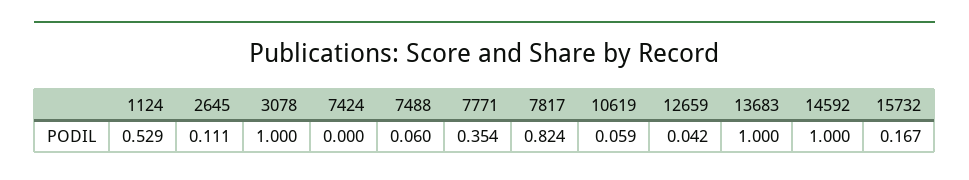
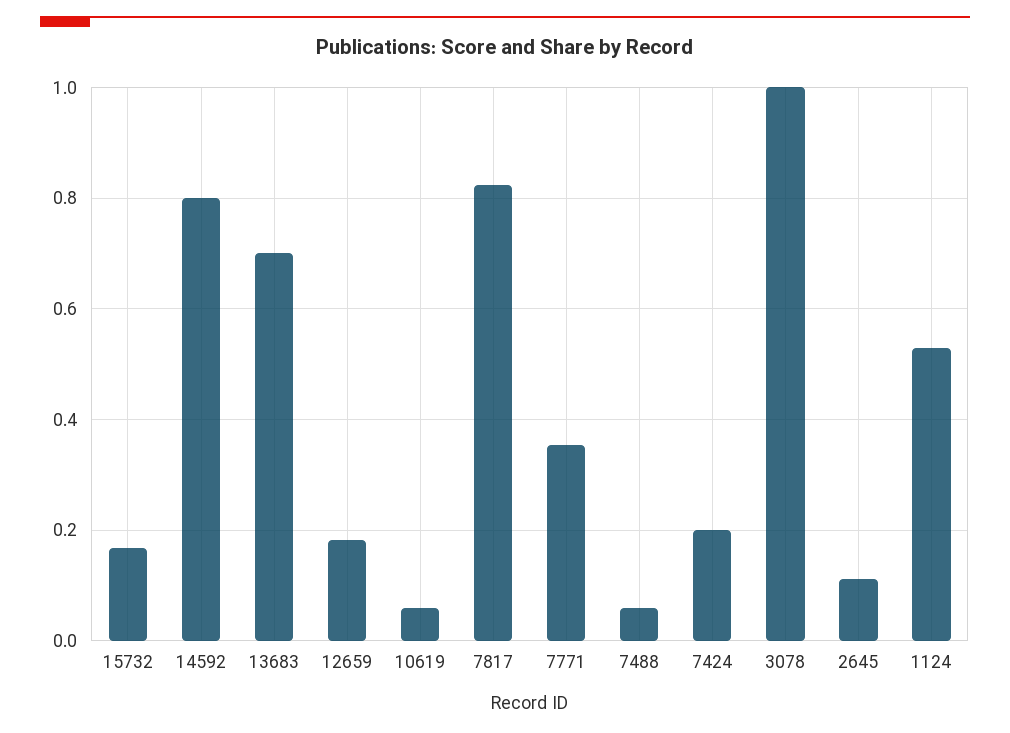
7424: 0 -> 0.2
12659: 0.042 -> 0.18
13683: 1 -> 0.7
14592: 1 -> 0.8

